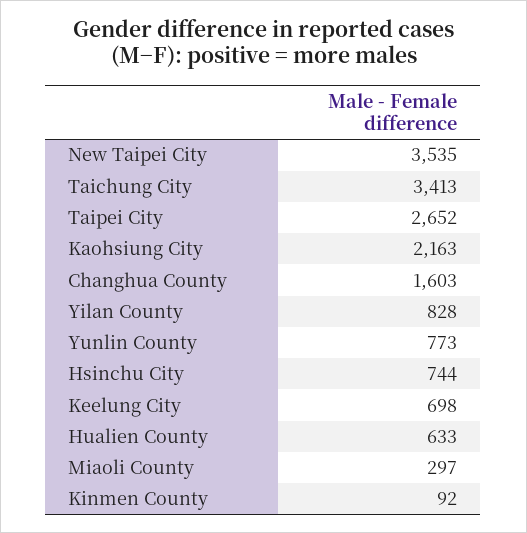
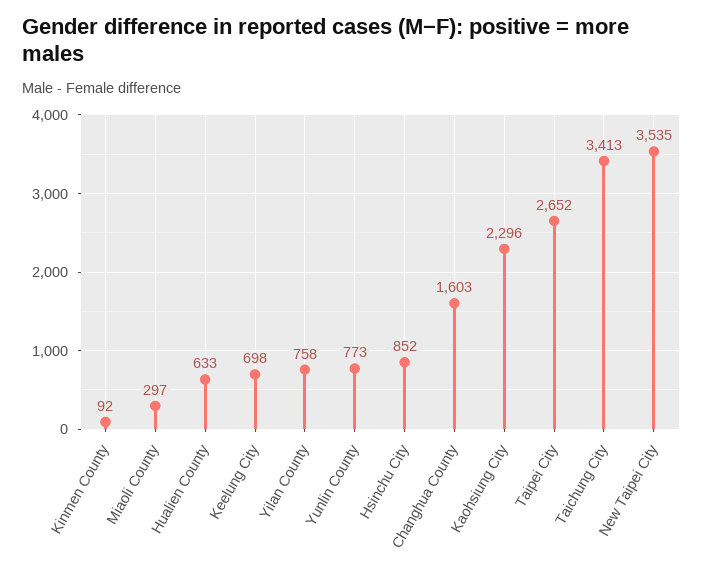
Kaohsiung City: 2163 -> 2296
Yilan County: 828 -> 758
Hsinchu City: 744 -> 852

